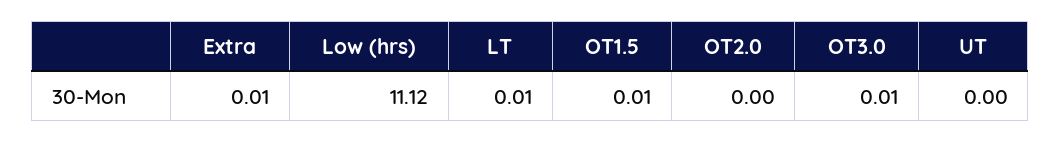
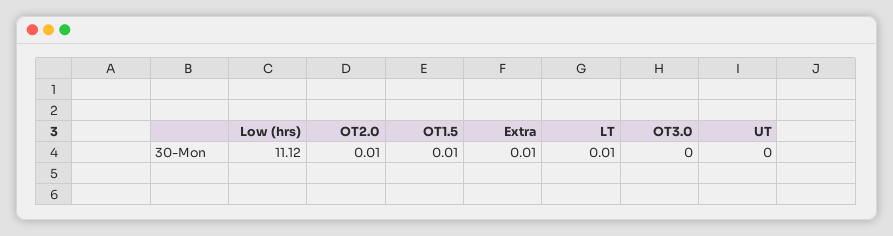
OT2.0: 0 -> 0.01
OT3.0: 0.01 -> 0

